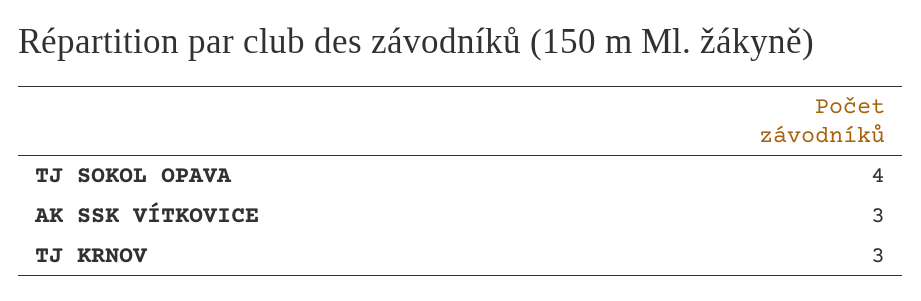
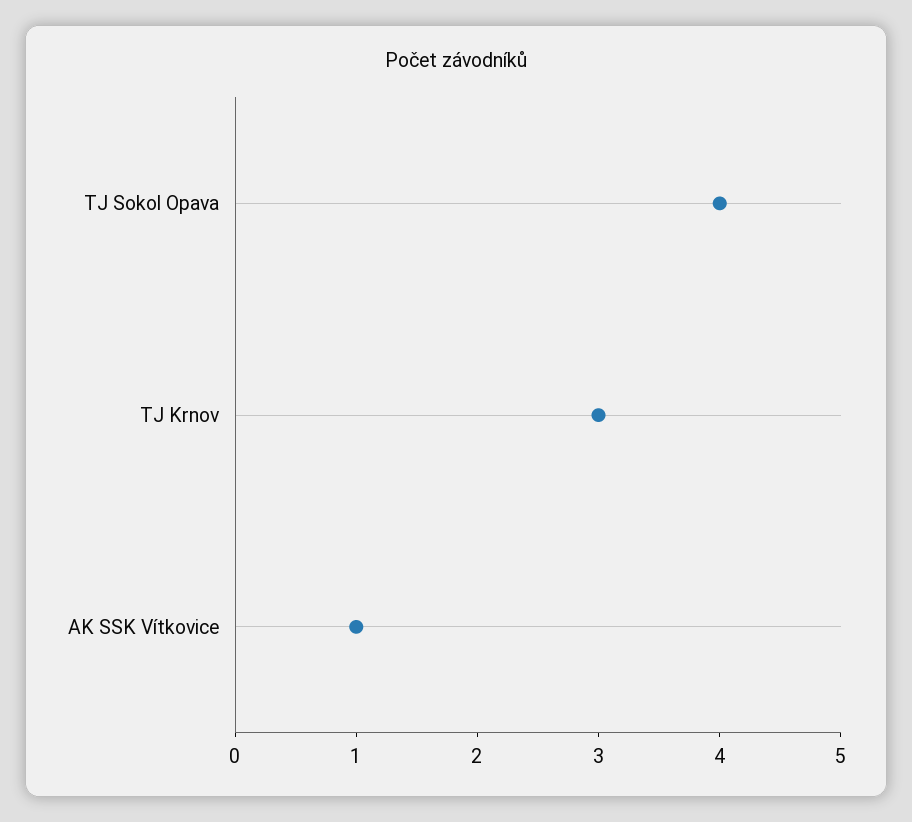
AK SSK VÍTKOVICE: 3 -> 1

